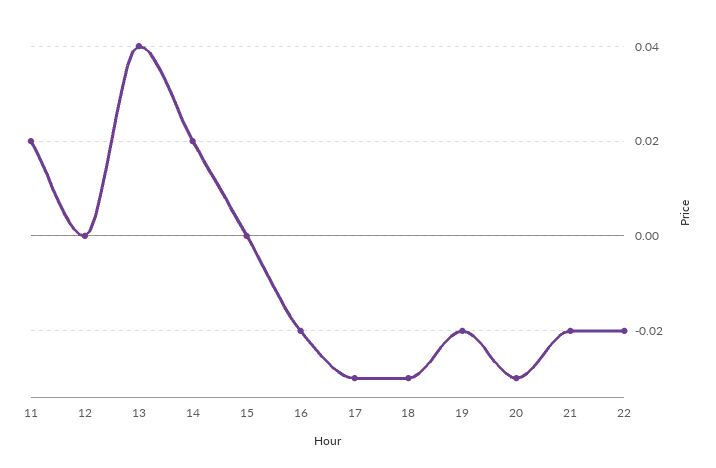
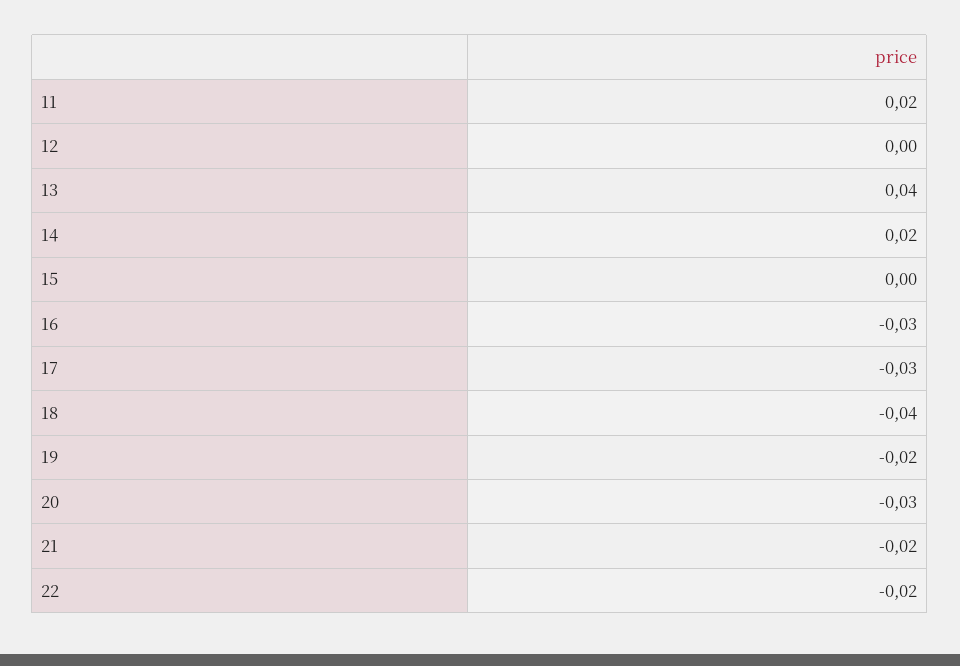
16: -0.02 -> -0.03
18: -0.03 -> -0.04

